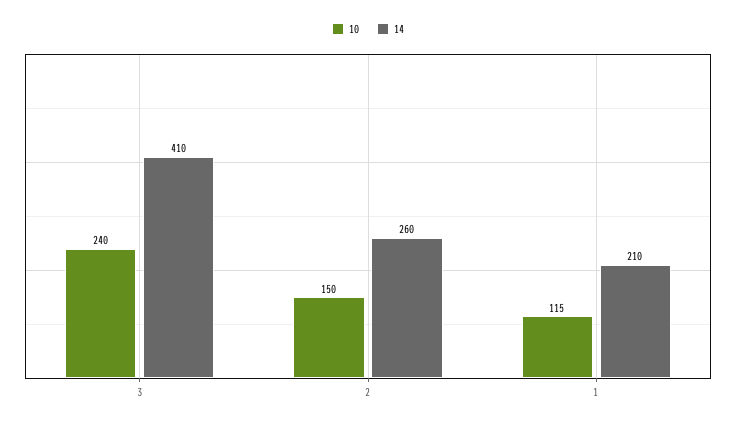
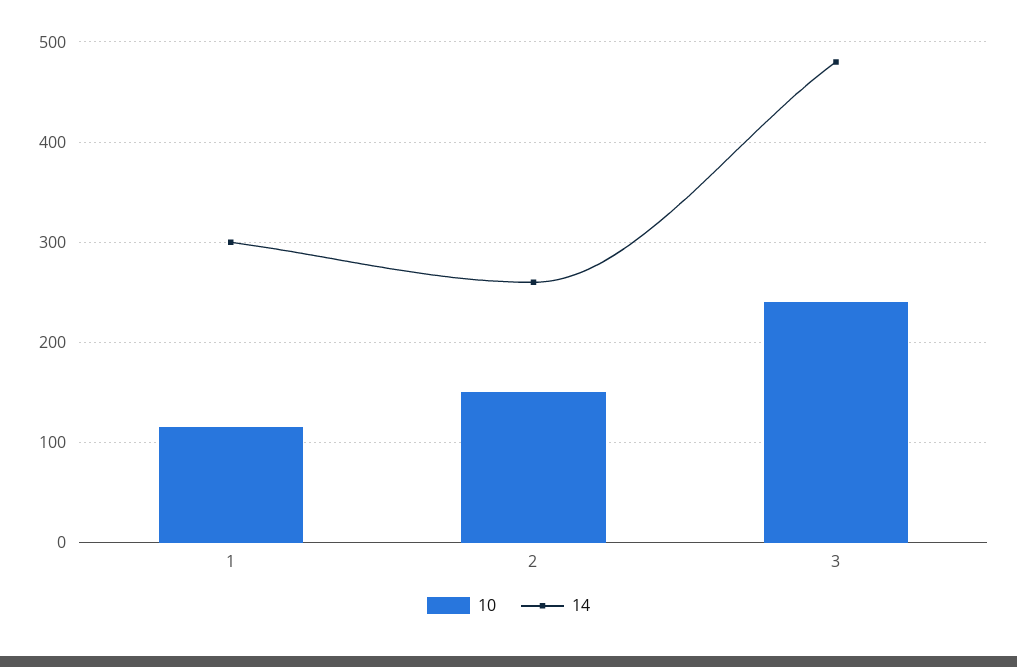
14, 3: 410 -> 480
14, 1: 210 -> 300

